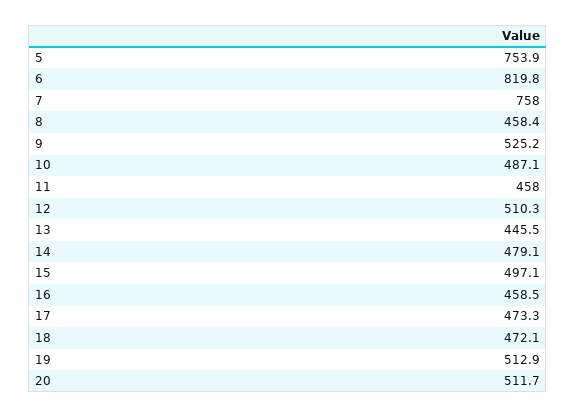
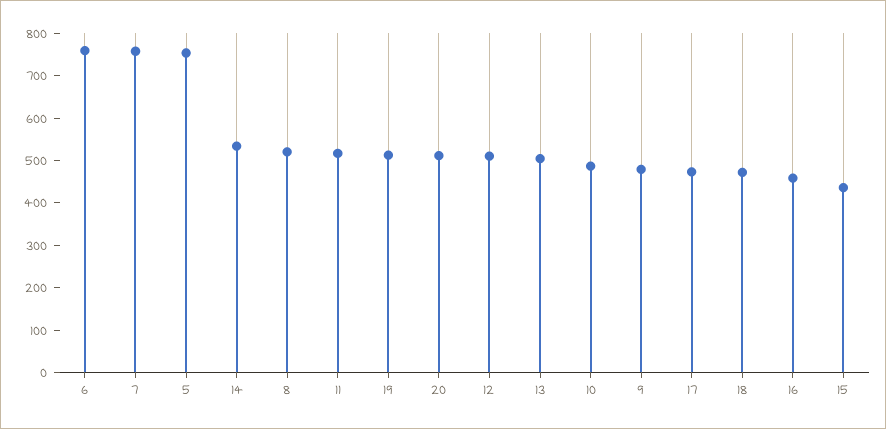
6: 819.8 -> 760
8: 458.4 -> 520
9: 525.2 -> 480
11: 458 -> 520
13: 445.5 -> 500
14: 479.1 -> 540
15: 497.1 -> 440

